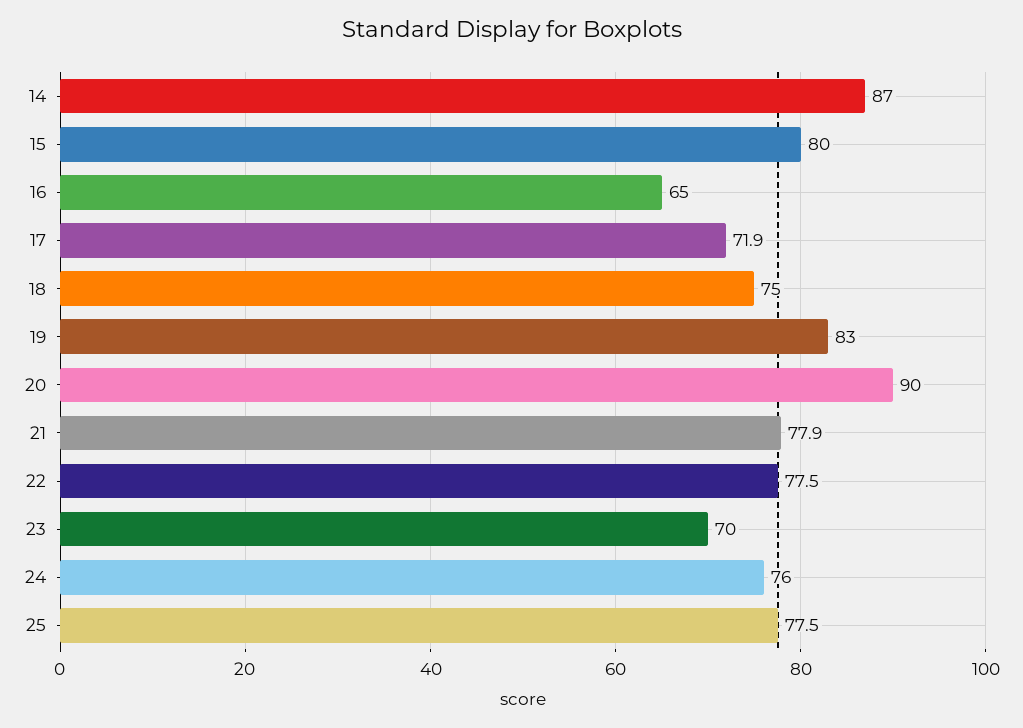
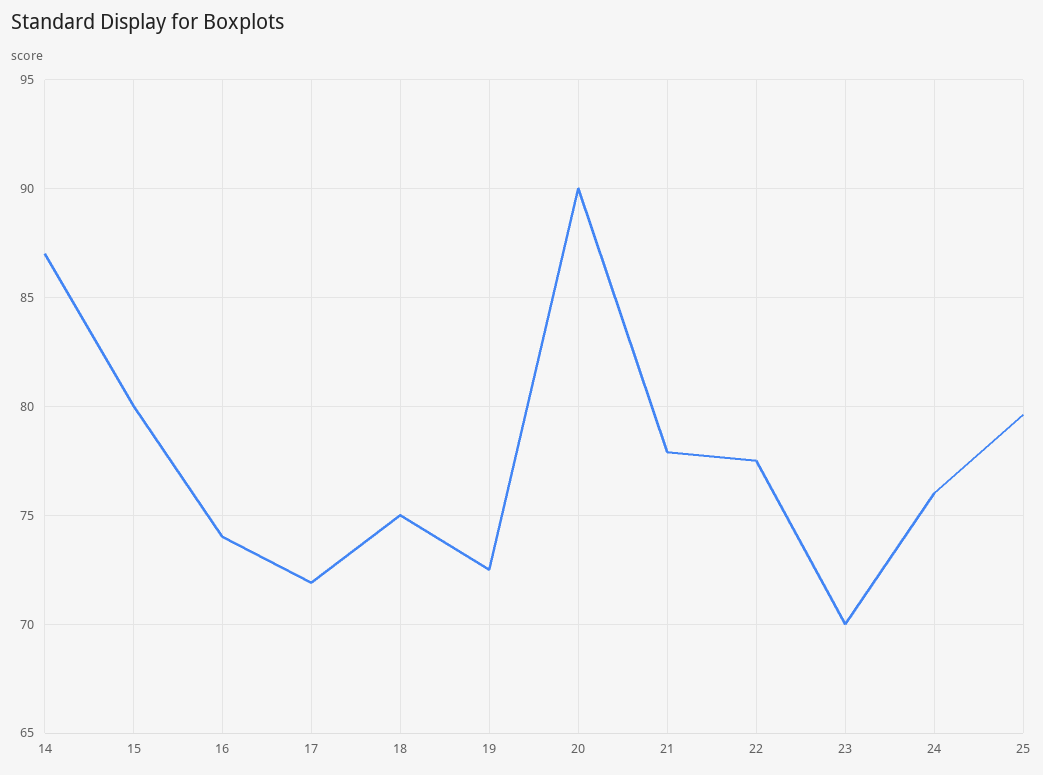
16: 65 -> 74
19: 83 -> 72.5
25: 77.5 -> 79.5

